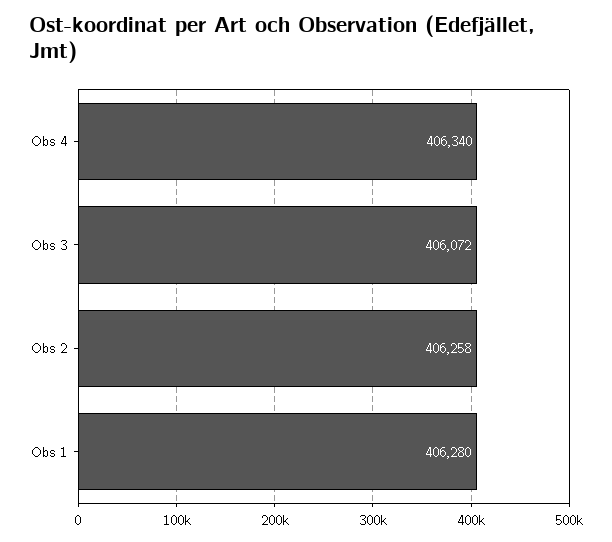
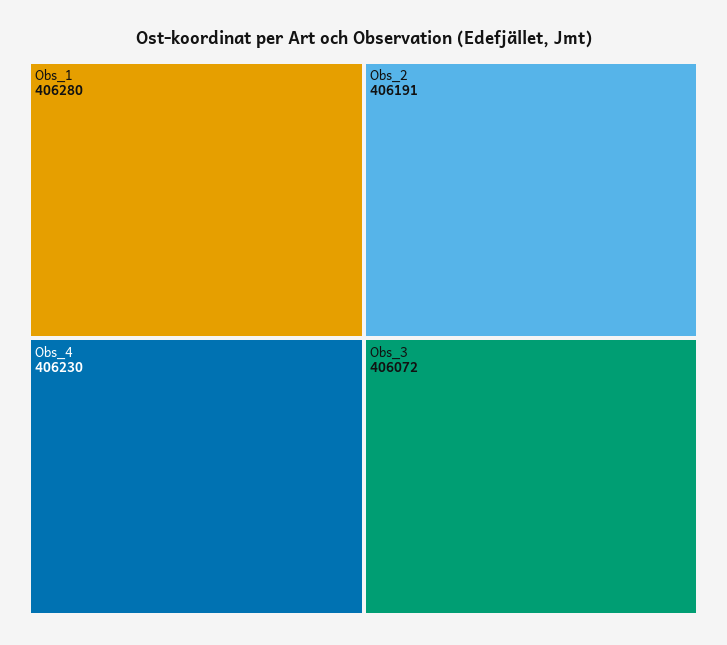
Obs 4: 406340 -> 406230
Obs 2: 406258 -> 406191

